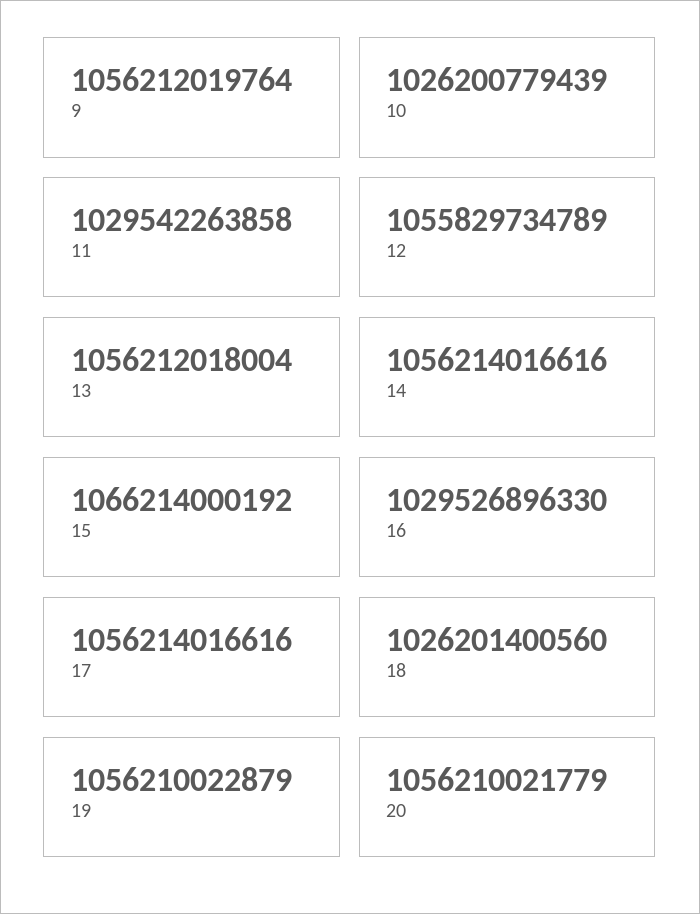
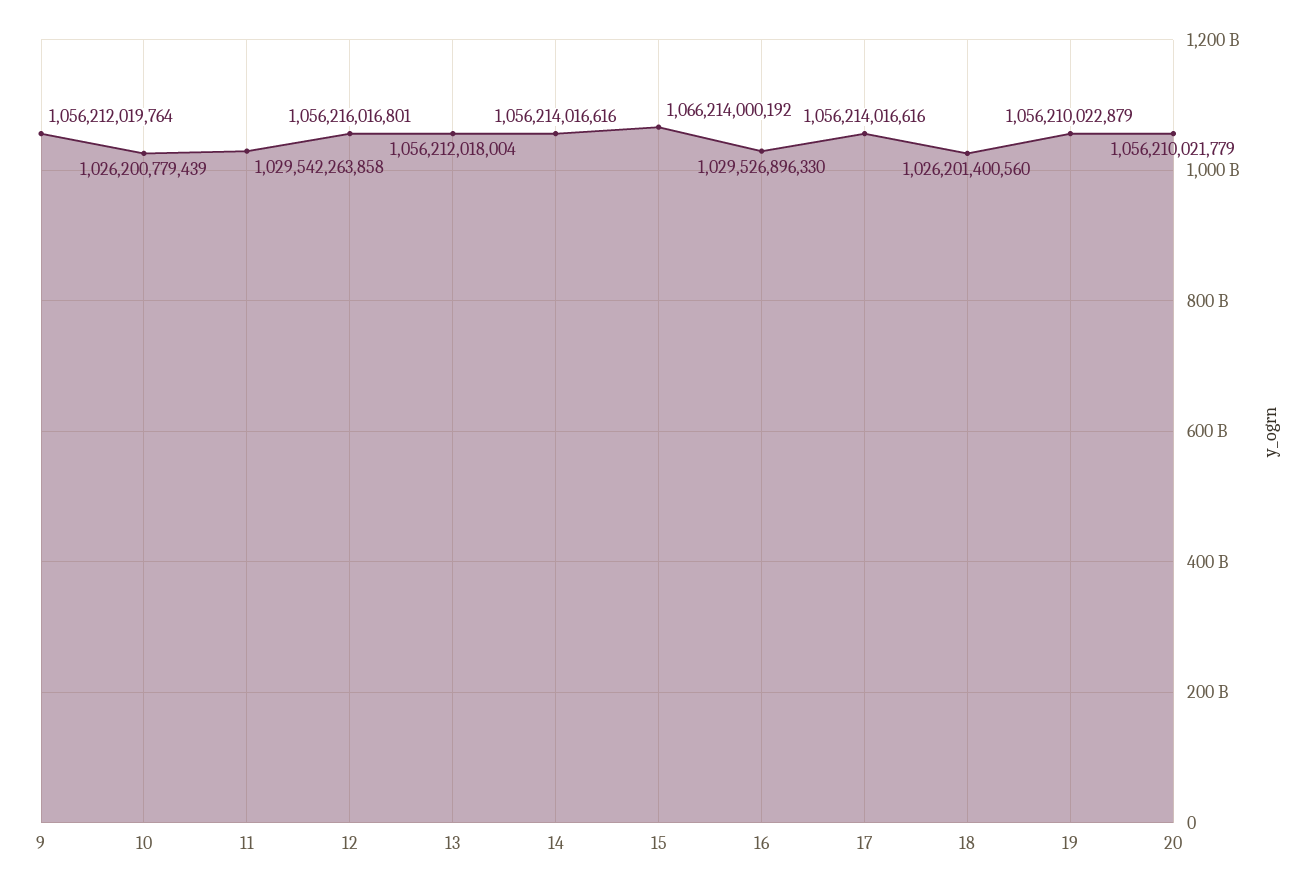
12: 1055829734789 -> 1056216016801

